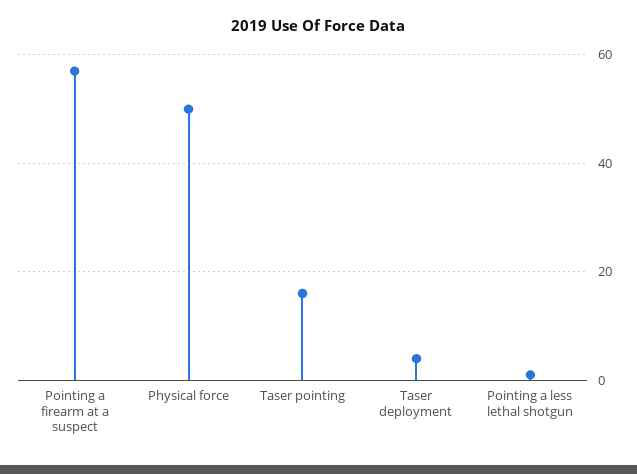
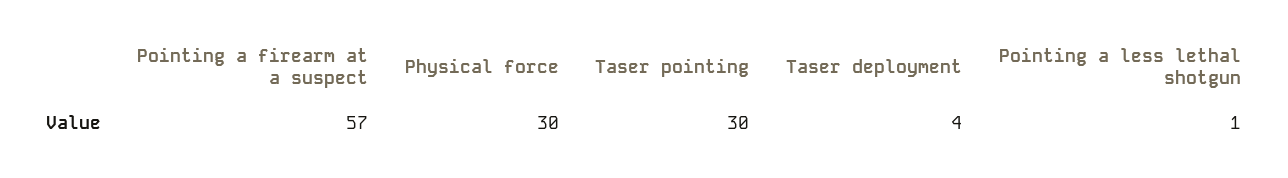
Physical force: 50 -> 30
Taser pointing: 15 -> 30

